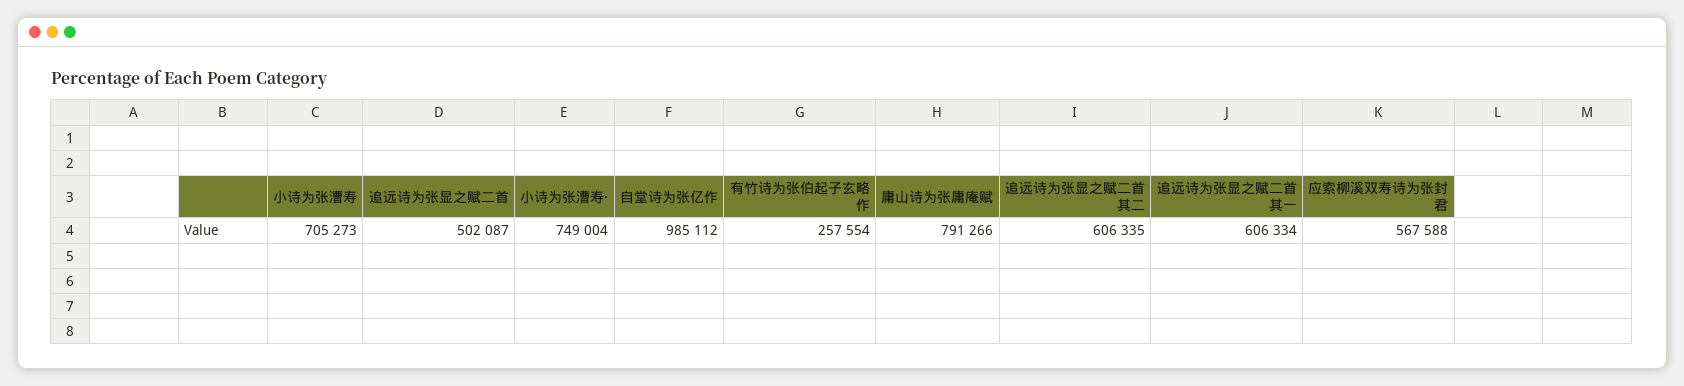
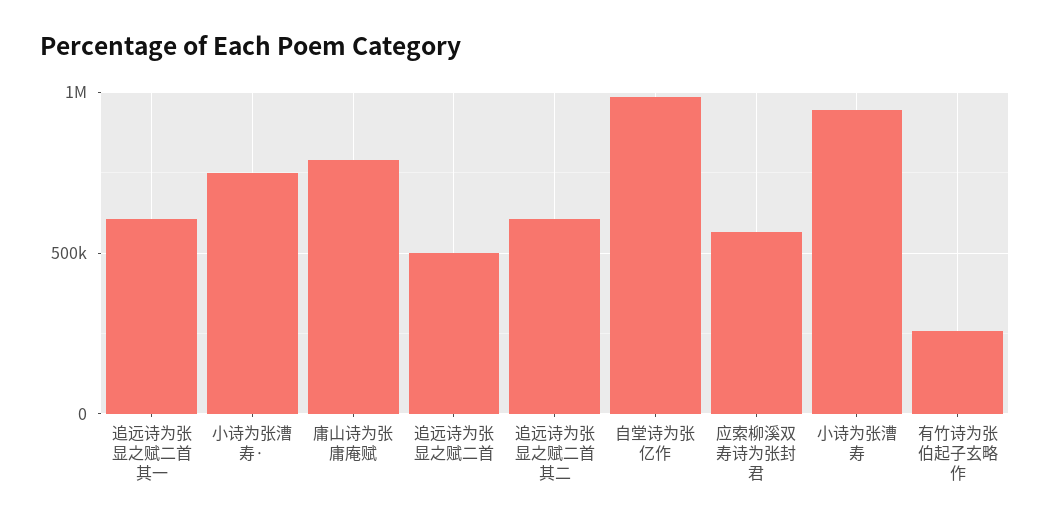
小诗为张漕寿: 705273 -> 950000

